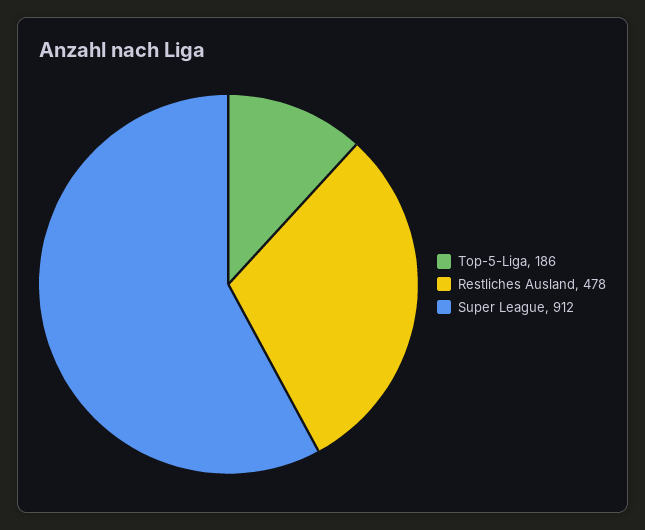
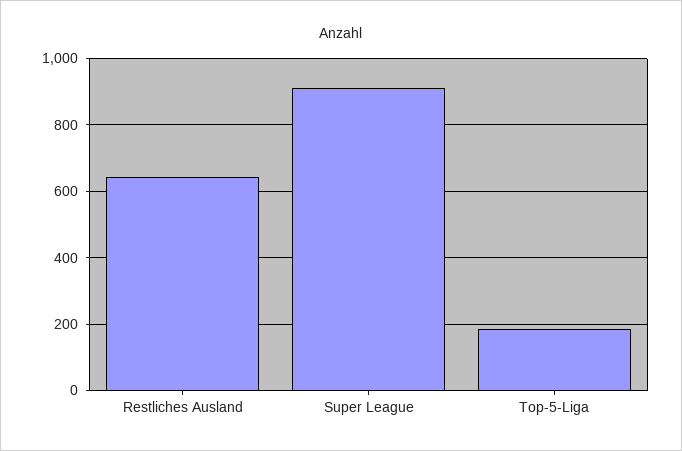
Restliches Ausland: 478 -> 640

